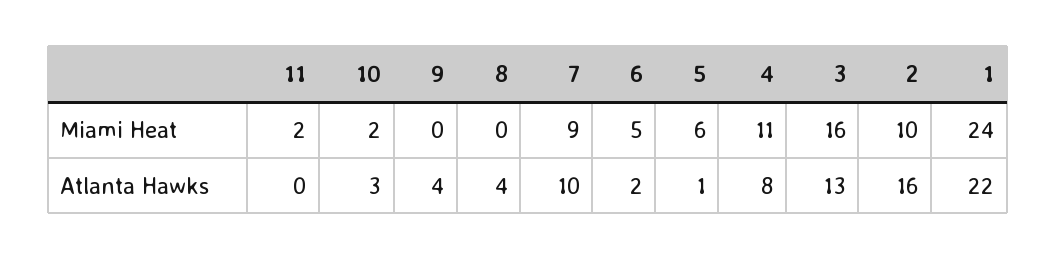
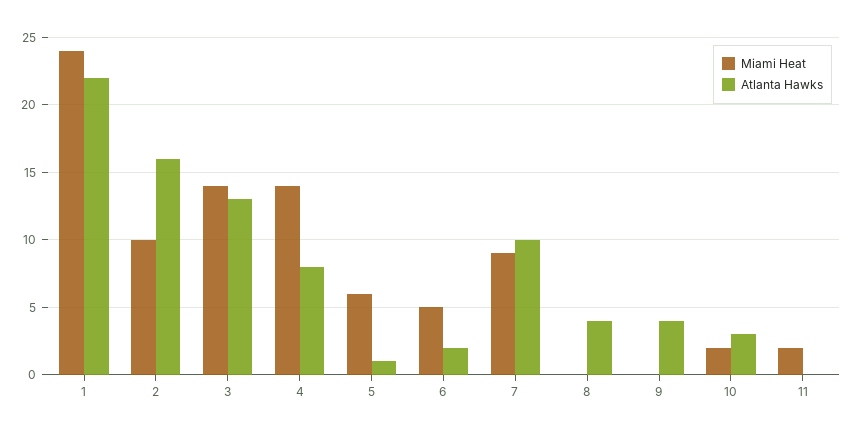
Miami Heat, 4: 11 -> 14
Miami Heat, 3: 16 -> 14

